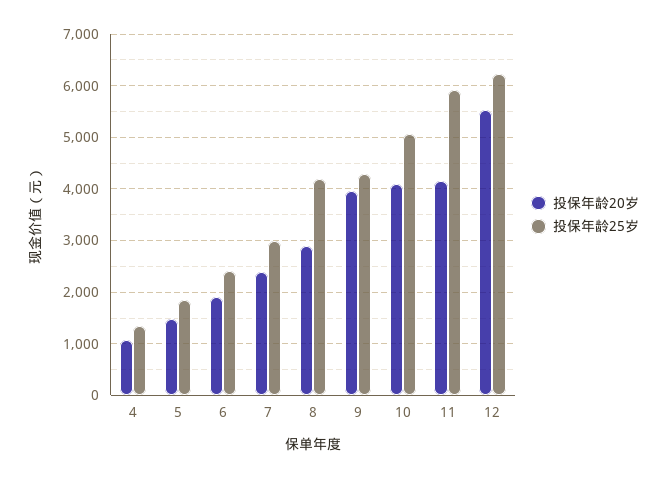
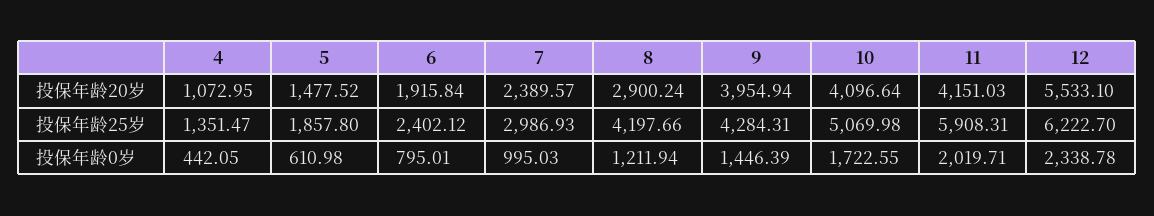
投保年龄0岁, 4: none -> 442.05
投保年龄0岁, 5: none -> 610.98
投保年龄0岁, 6: none -> 795.01
投保年龄0岁, 7: none -> 995.03
投保年龄0岁, 8: none -> 1211.94
投保年龄0岁, 9: none -> 1446.39
投保年龄0岁, 10: none -> 1722.55
投保年龄0岁, 11: none -> 2019.71
投保年龄0岁, 12: none -> 2338.78

